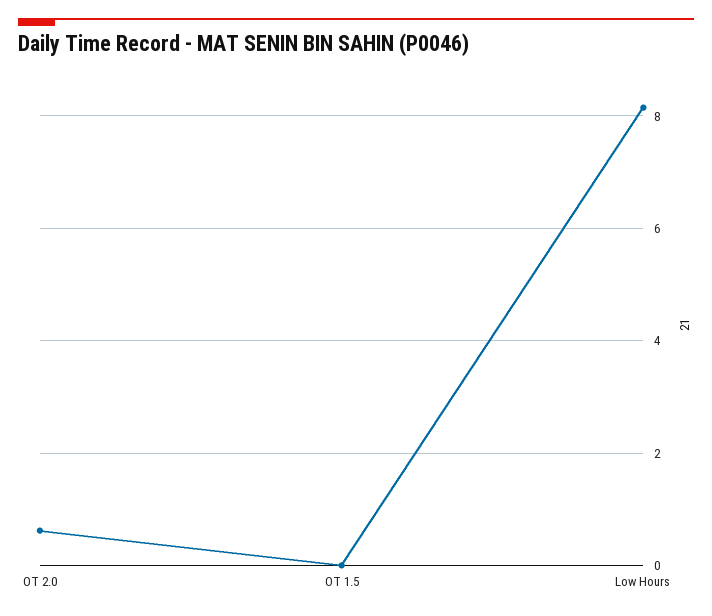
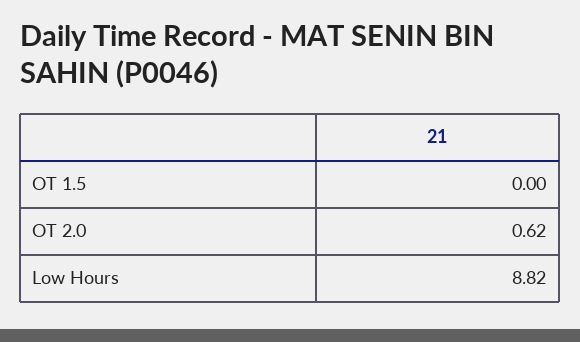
Low Hours: 8.2 -> 8.82

